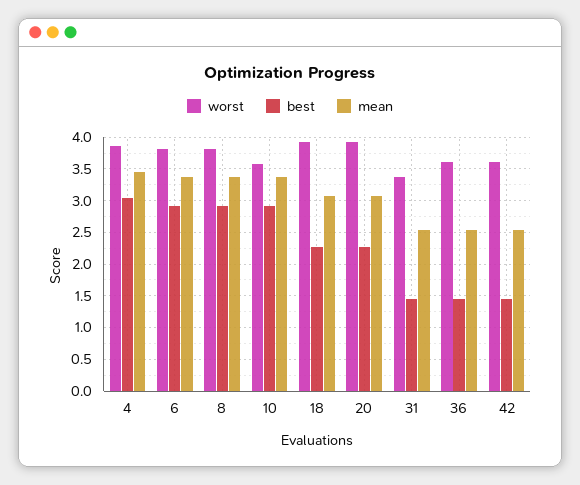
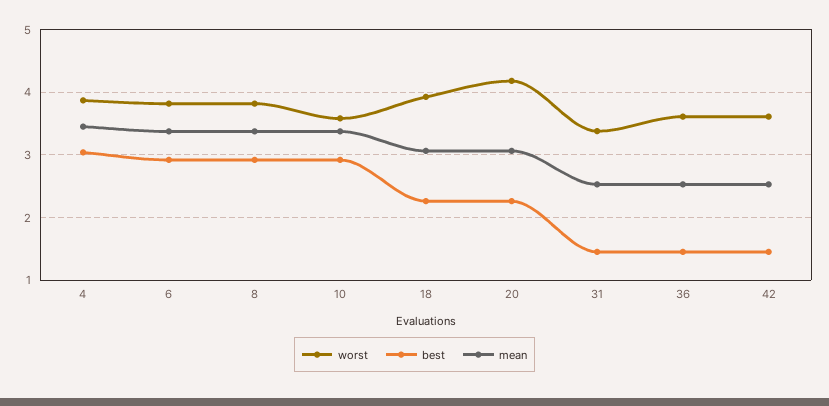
worst, 20: 3.9 -> 4.2

